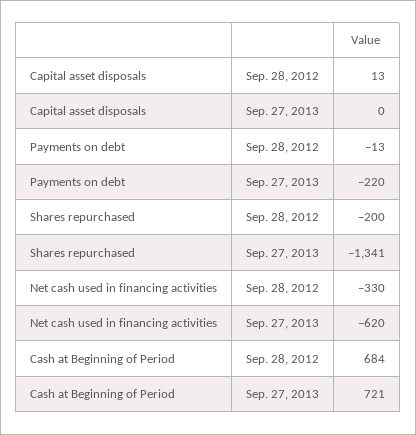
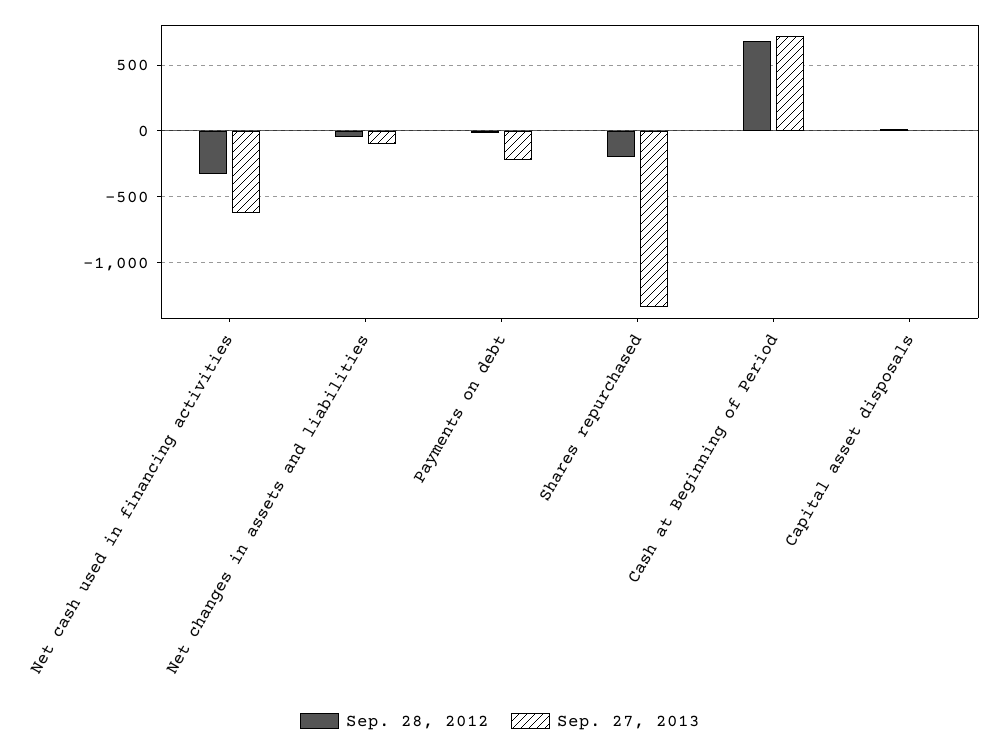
Sep. 28, 2012, Net changes in assets and liabilities: none -> -50
Sep. 27, 2013, Net changes in assets and liabilities: none -> -100

